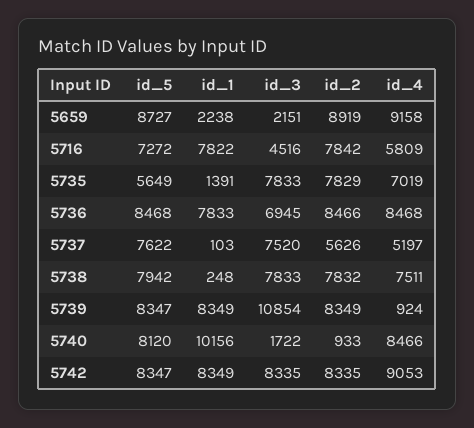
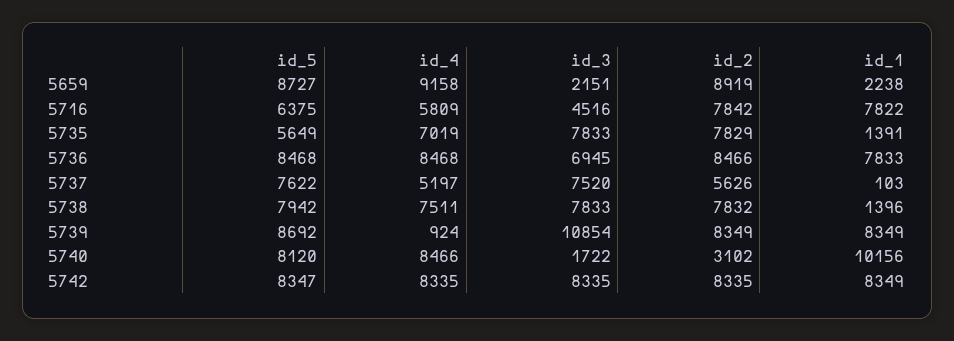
id_5, 5716: 7272 -> 6375
id_1, 5738: 248 -> 1396
id_5, 5739: 8347 -> 8692
id_2, 5740: 933 -> 3102
id_4, 5742: 9053 -> 8335

